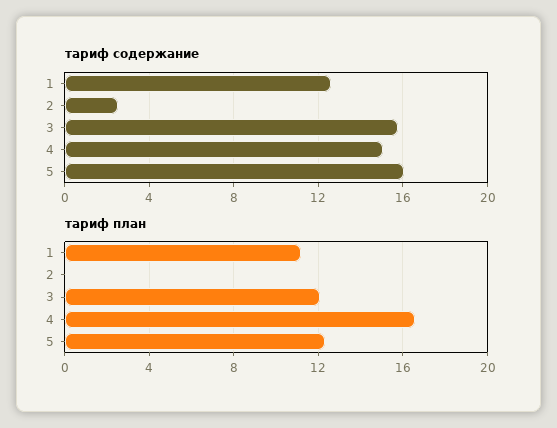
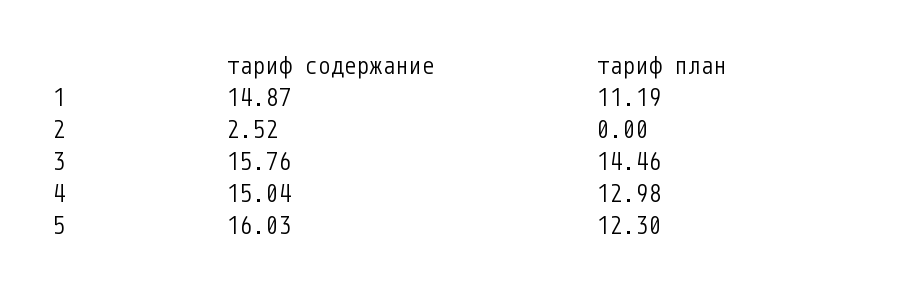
тариф содержание, 1: 12.5 -> 14.87
тариф план, 3: 12 -> 14.46
тариф план, 4: 16.5 -> 12.98

